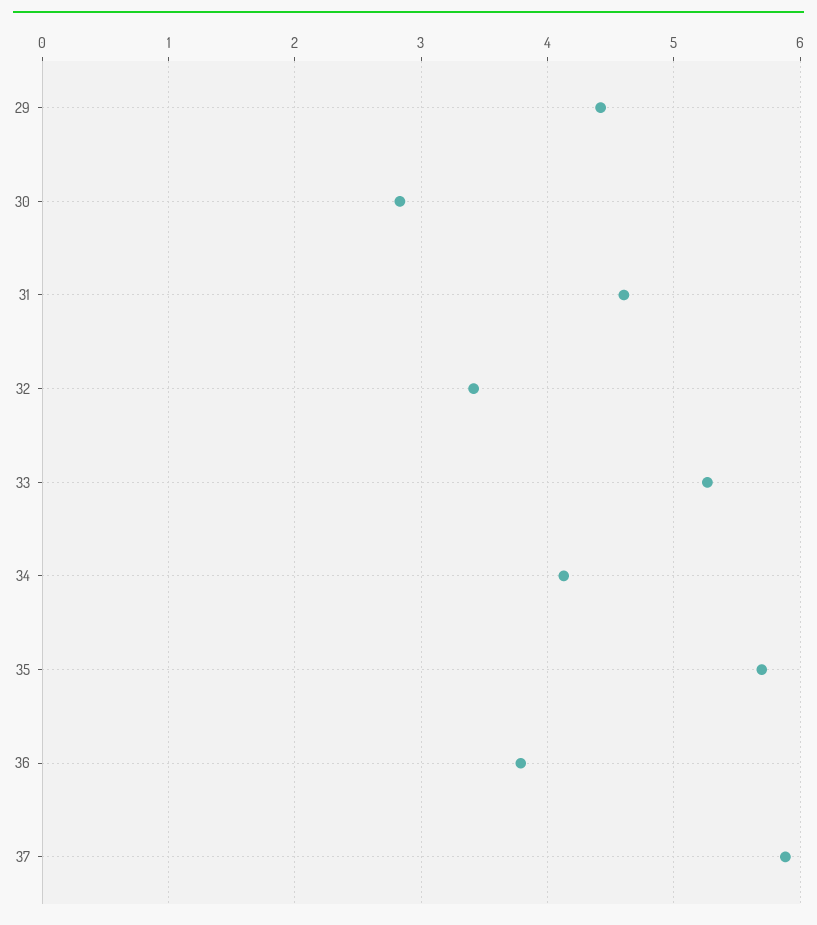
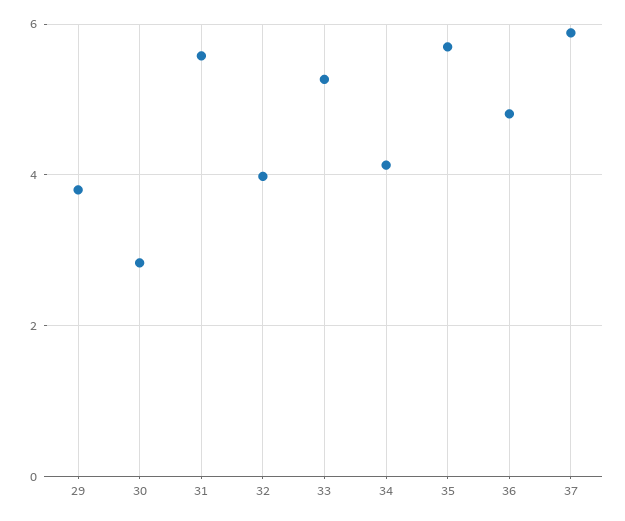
29: 4.4 -> 3.8
31: 4.6 -> 5.6
32: 3.4 -> 4
36: 3.8 -> 4.8

